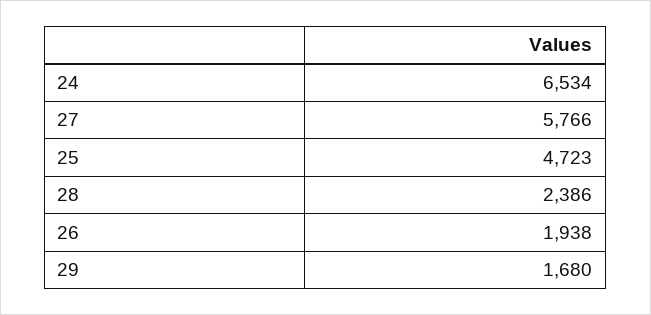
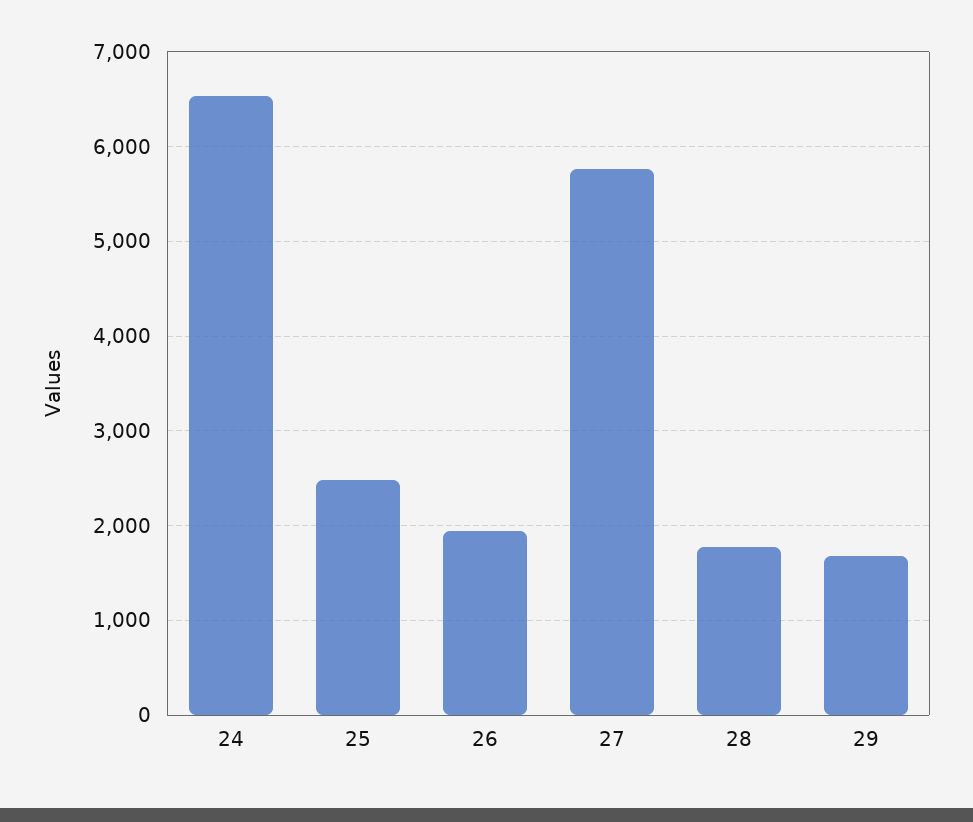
25: 4723 -> 2500
28: 2386 -> 1800

